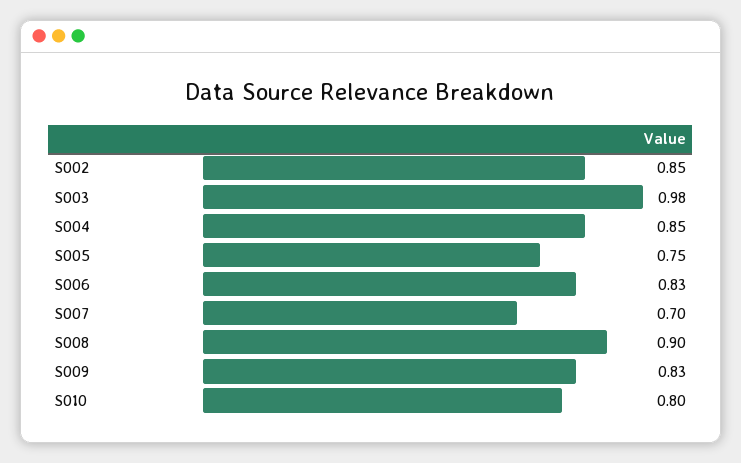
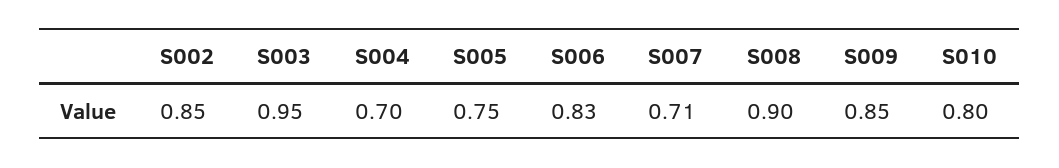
S003: 0.98 -> 0.95
S004: 0.85 -> 0.7
S007: 0.7 -> 0.71
S009: 0.83 -> 0.85

